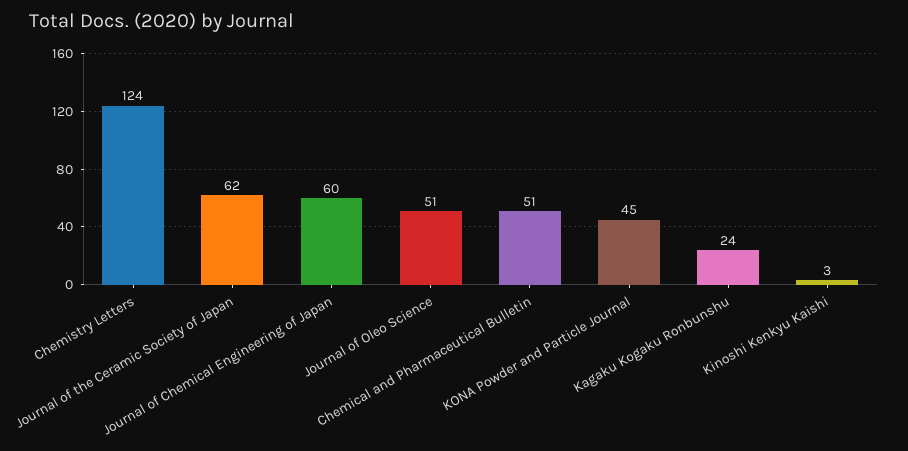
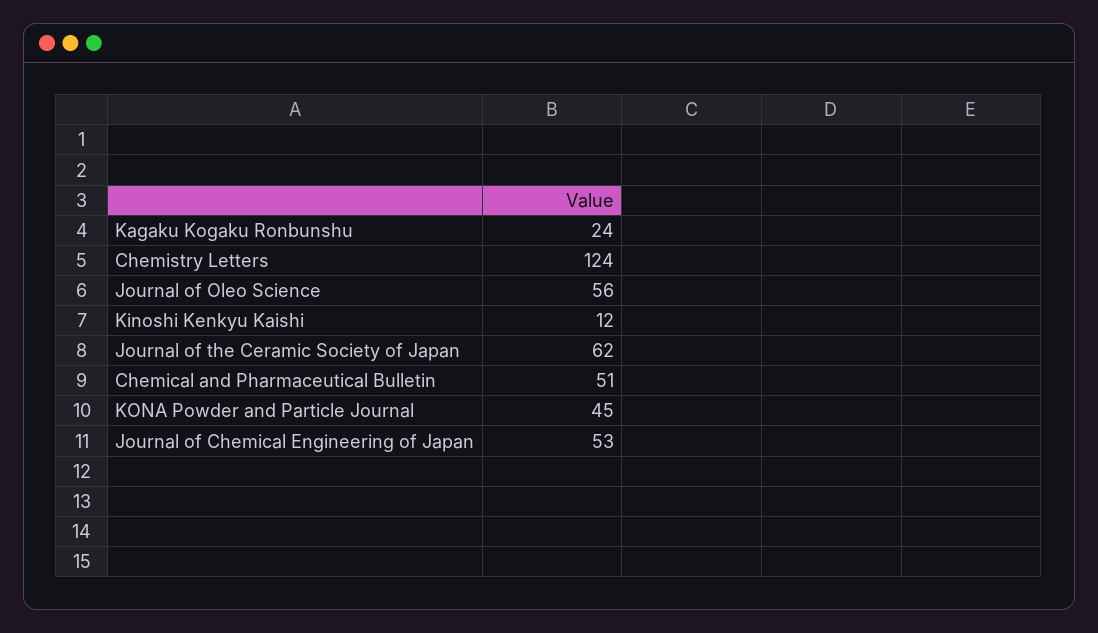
Journal of Chemical Engineering of Japan: 60 -> 53
Journal of Oleo Science: 51 -> 56
Kinoshi Kenkyu Kaishi: 3 -> 12

